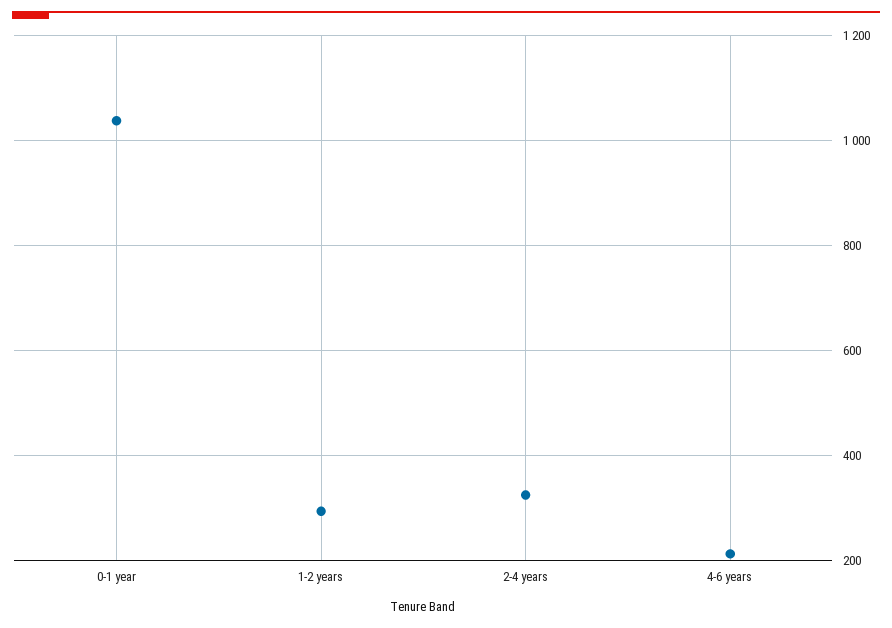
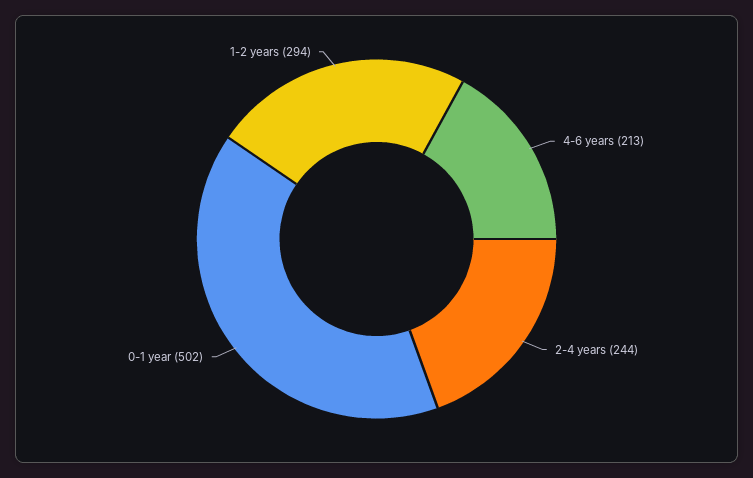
0-1 year: 1040 -> 502
2-4 years: 320 -> 244

